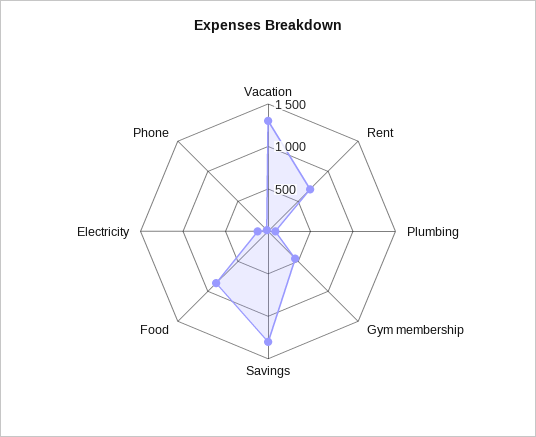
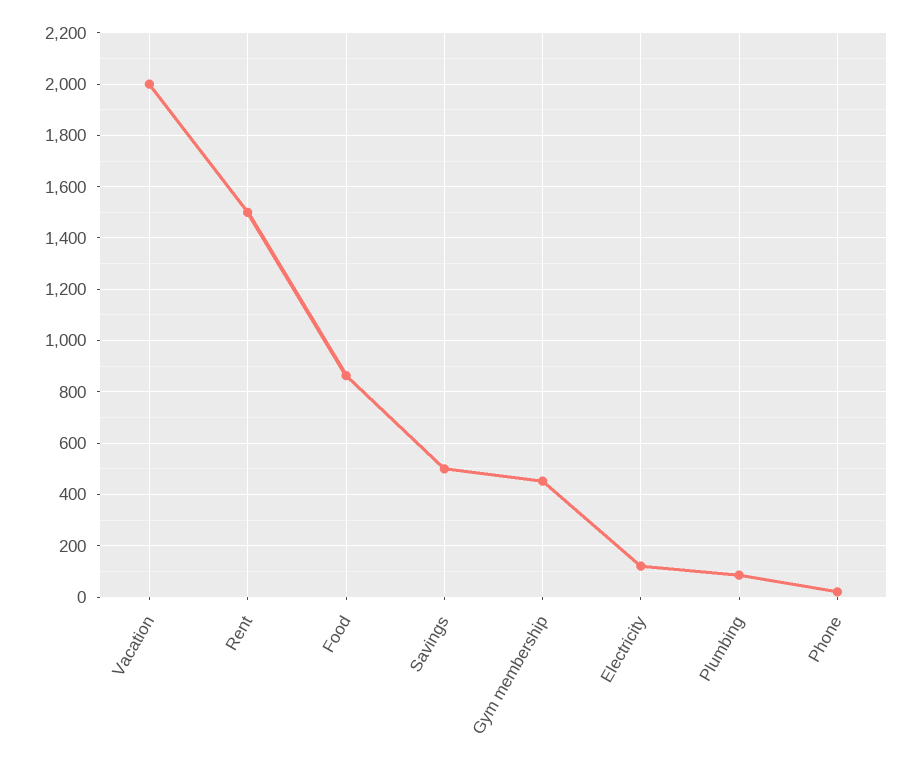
Vacation: 1300 -> 2000
Rent: 700 -> 1500
Savings: 1300 -> 500

